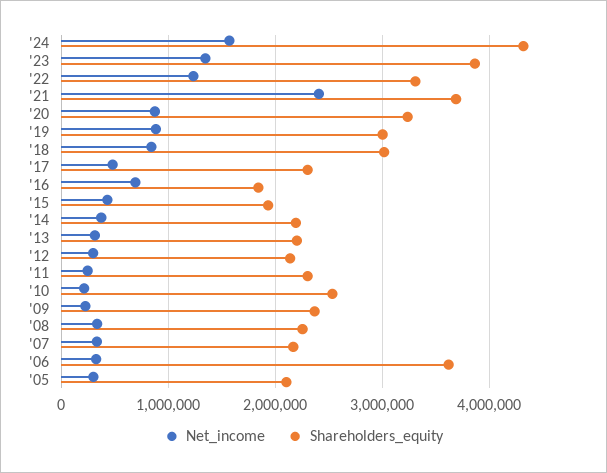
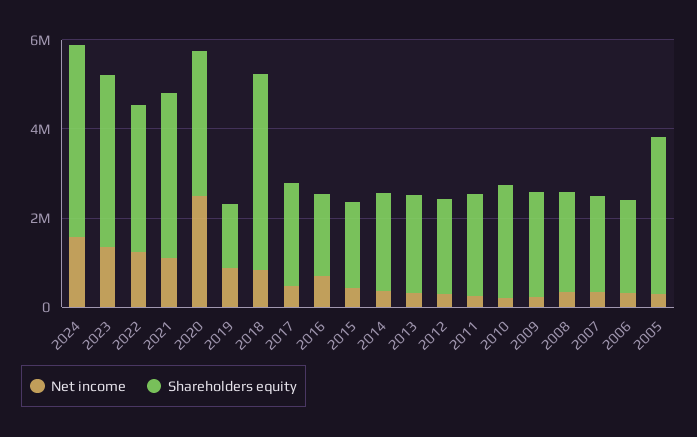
Net_income, '21: 2400000 -> 1000000
Net_income, '20: 900000 -> 2500000
Shareholders_equity, '19: 3000000 -> 1500000
Shareholders_equity, '18: 3000000 -> 4500000
Shareholders_equity, '06: 3600000 -> 2000000
Shareholders_equity, '05: 2100000 -> 3500000

